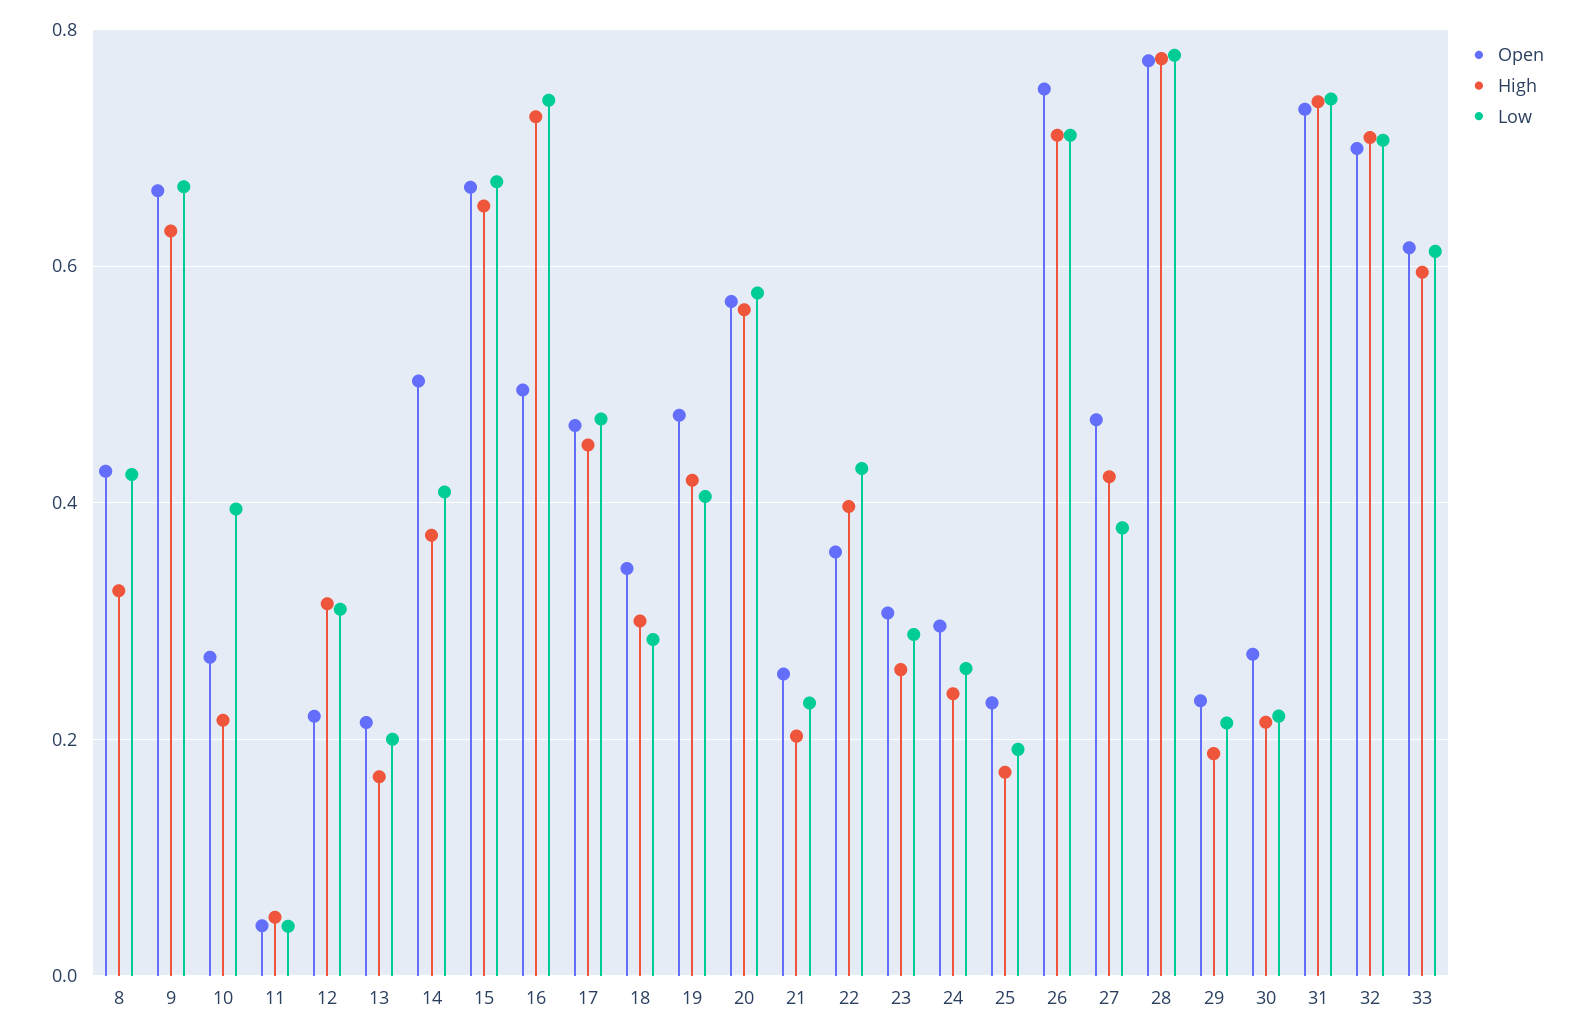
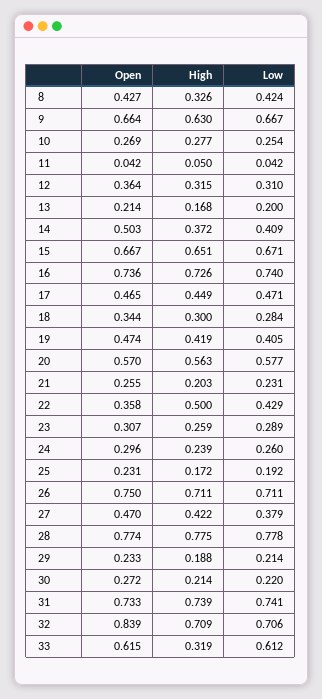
High, 10: 0.22 -> 0.277
Low, 10: 0.4 -> 0.254
Open, 12: 0.22 -> 0.364
Open, 16: 0.5 -> 0.736
High, 22: 0.4 -> 0.5
Open, 32: 0.7 -> 0.839
High, 33: 0.6 -> 0.319

